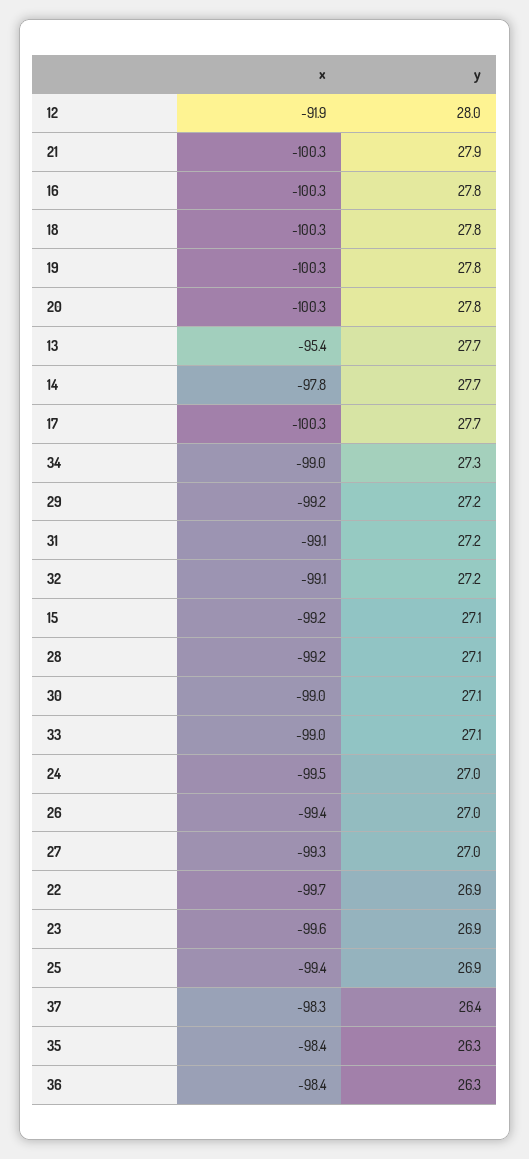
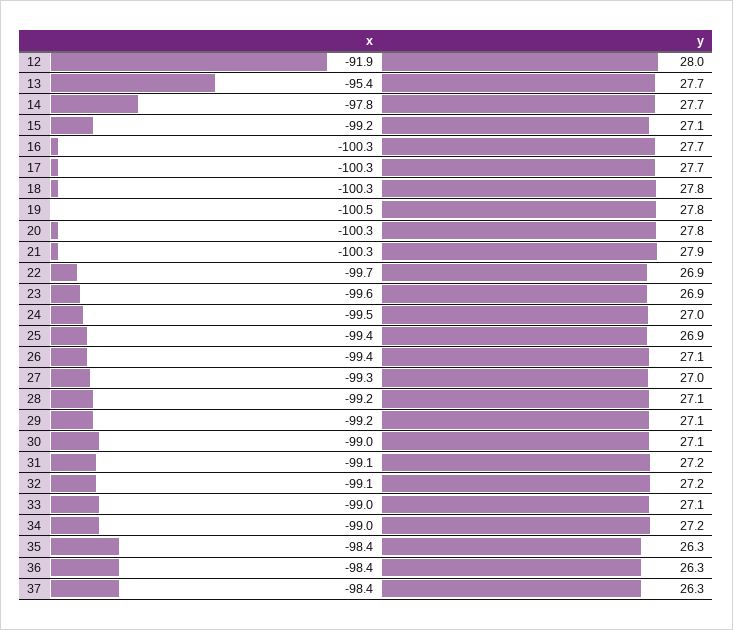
y, 16: 27.8 -> 27.7
x, 19: -100.3 -> -100.5
y, 34: 27.3 -> 27.2
y, 29: 27.2 -> 27.1
y, 26: 27 -> 27.1
x, 37: -98.3 -> -98.4
y, 37: 26.4 -> 26.3

